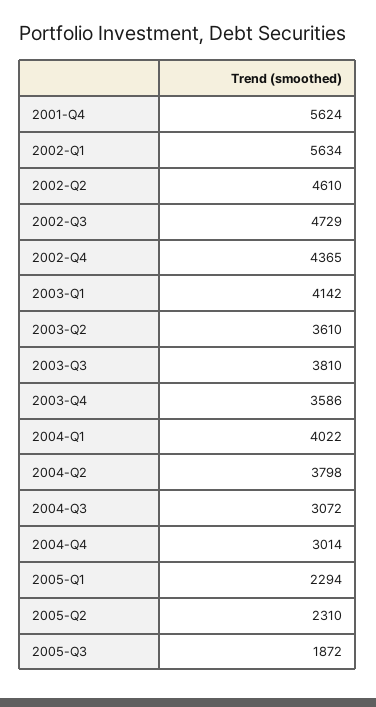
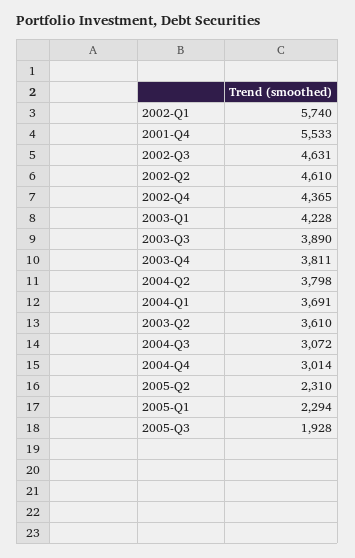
2001-Q4: 5624 -> 5533
2002-Q1: 5634 -> 5740
2002-Q3: 4729 -> 4631
2003-Q1: 4142 -> 4228
2003-Q3: 3810 -> 3890
2003-Q4: 3586 -> 3811
2004-Q1: 4022 -> 3691
2005-Q3: 1872 -> 1928

